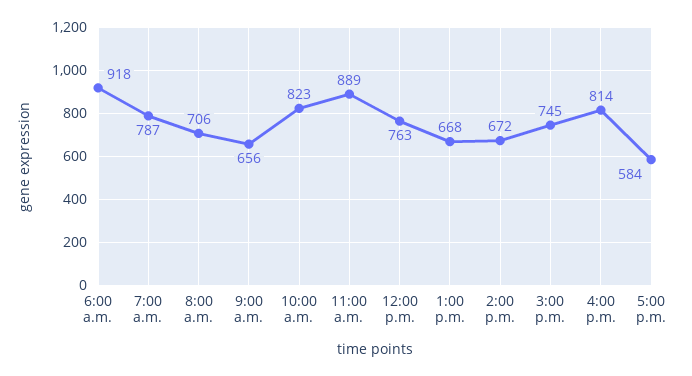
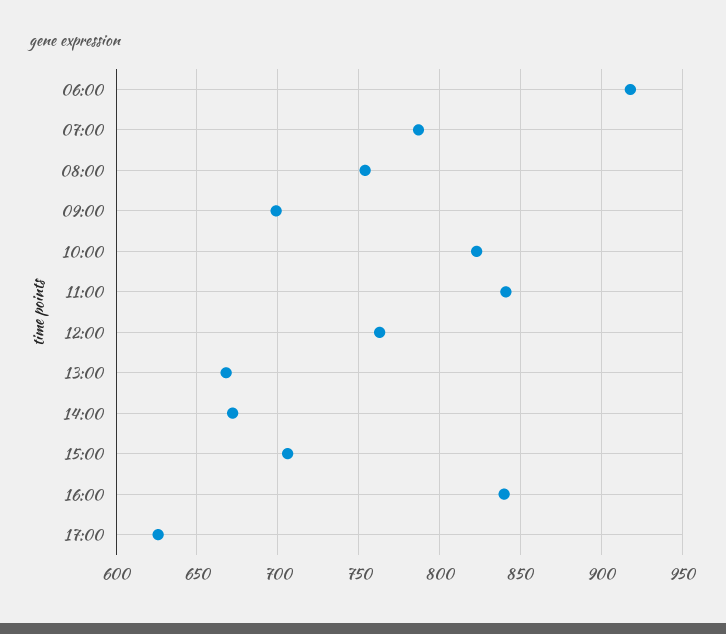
8:00 a.m.: 706 -> 755
9:00 a.m.: 656 -> 700
11:00 a.m.: 889 -> 840
3:00 p.m.: 745 -> 705
4:00 p.m.: 814 -> 840
5:00 p.m.: 584 -> 625

